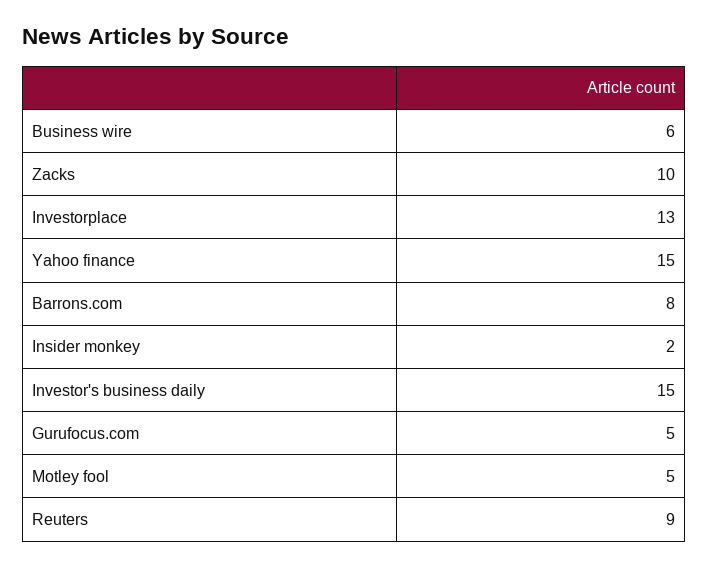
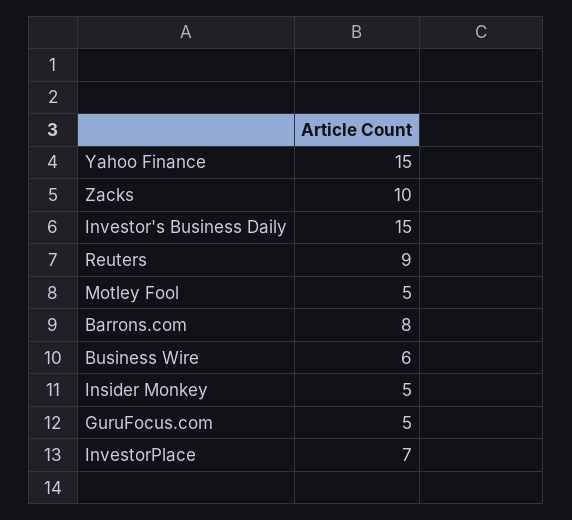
Investorplace: 13 -> 7
Insider monkey: 2 -> 5

